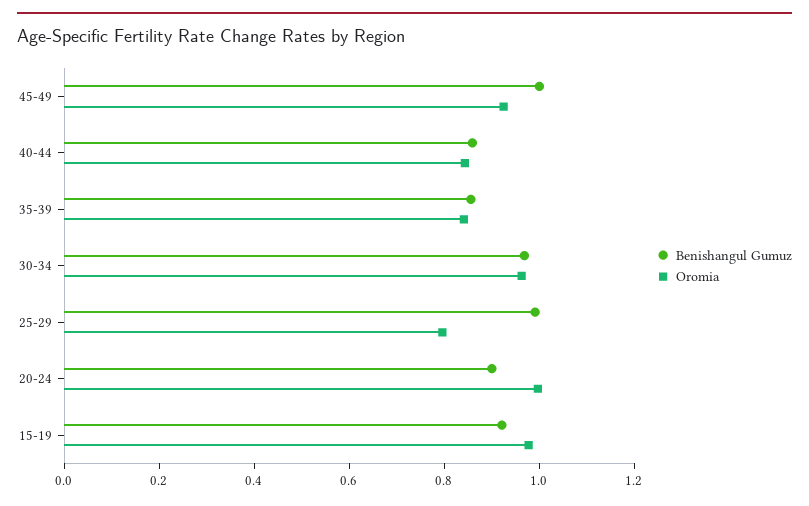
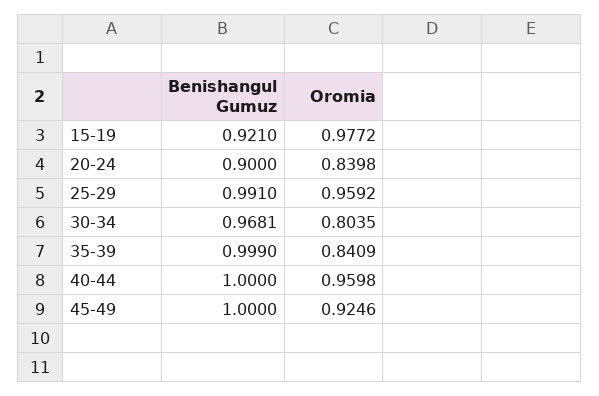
Benishangul Gumuz, 40-44: 0.85 -> 1
Oromia, 40-44: 0.85 -> 0.9598
Benishangul Gumuz, 35-39: 0.85 -> 0.999
Oromia, 30-34: 0.95 -> 0.8035
Oromia, 25-29: 0.8 -> 0.9592
Oromia, 20-24: 1 -> 0.8398

